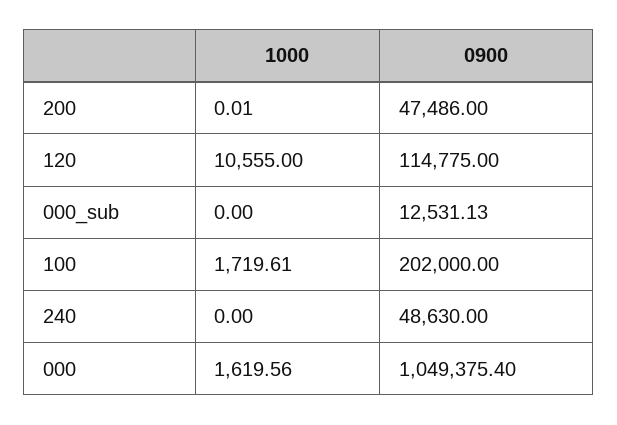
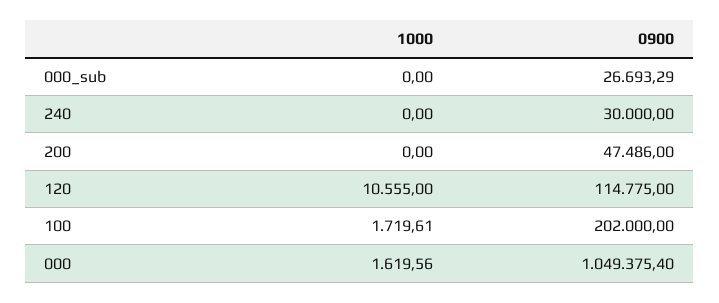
1000, 200: 0.01 -> 0
0900, 000_sub: 12531.13 -> 26693.29
0900, 240: 48630 -> 30000

